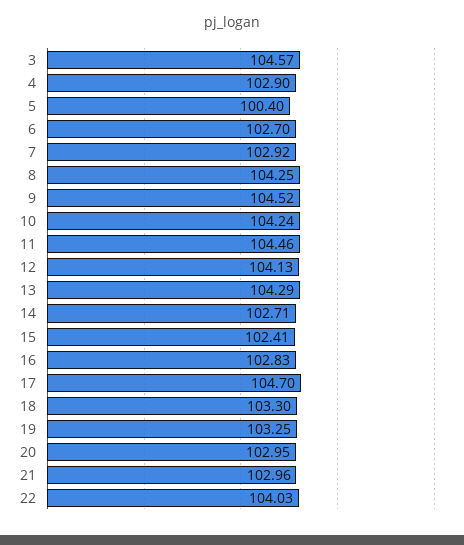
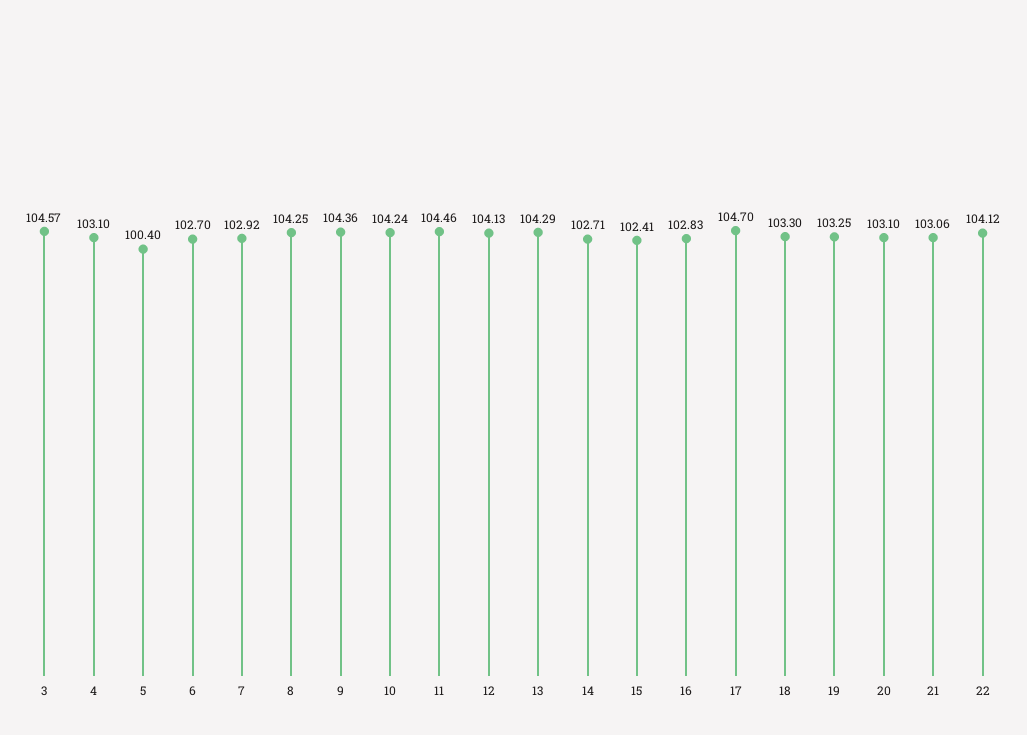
4: 102.9 -> 103.1
9: 104.52 -> 104.36
20: 102.95 -> 103.1
21: 102.96 -> 103.06
22: 104.03 -> 104.12

